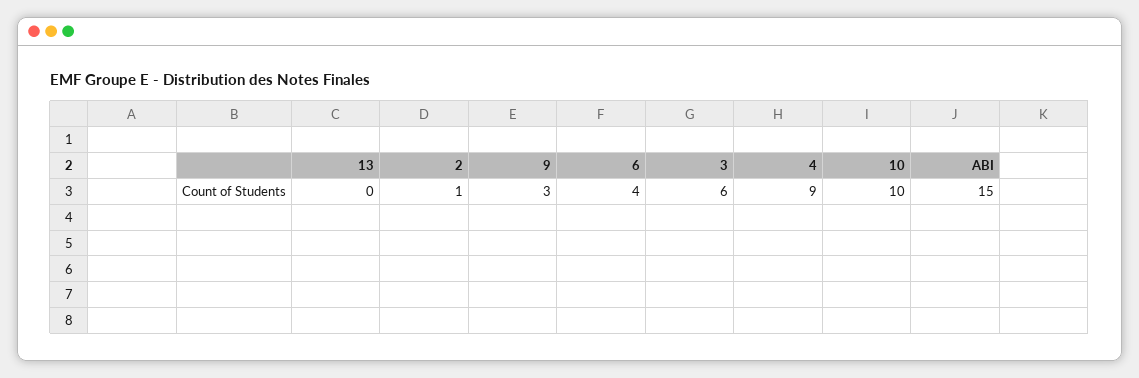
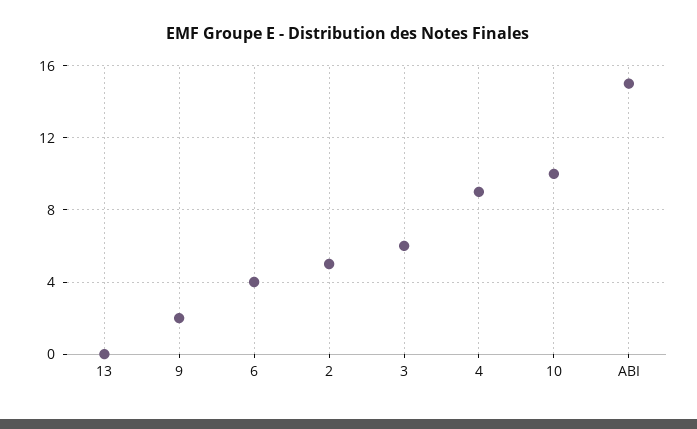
2: 1 -> 5
9: 3 -> 2

